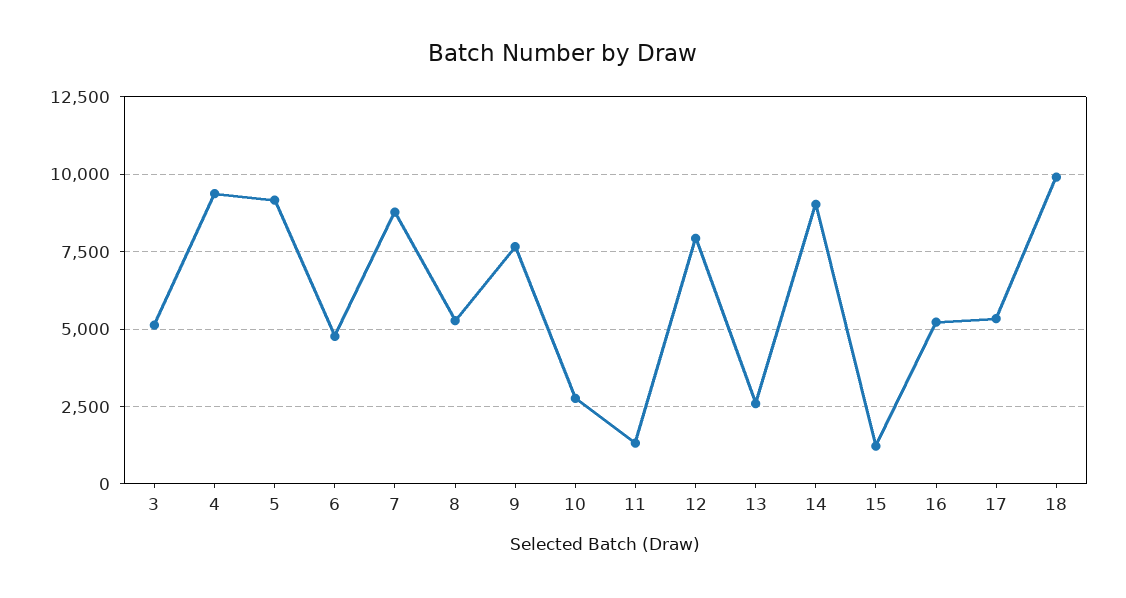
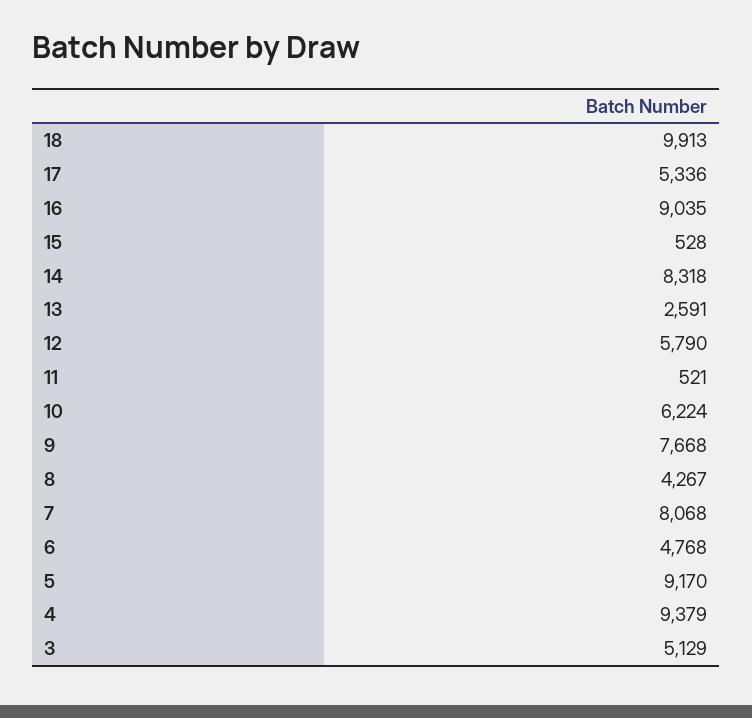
7: 8750 -> 8068
8: 5250 -> 4267
10: 2750 -> 6224
11: 1250 -> 521
12: 8000 -> 5790
14: 9000 -> 8318
15: 1250 -> 528
16: 5250 -> 9035

